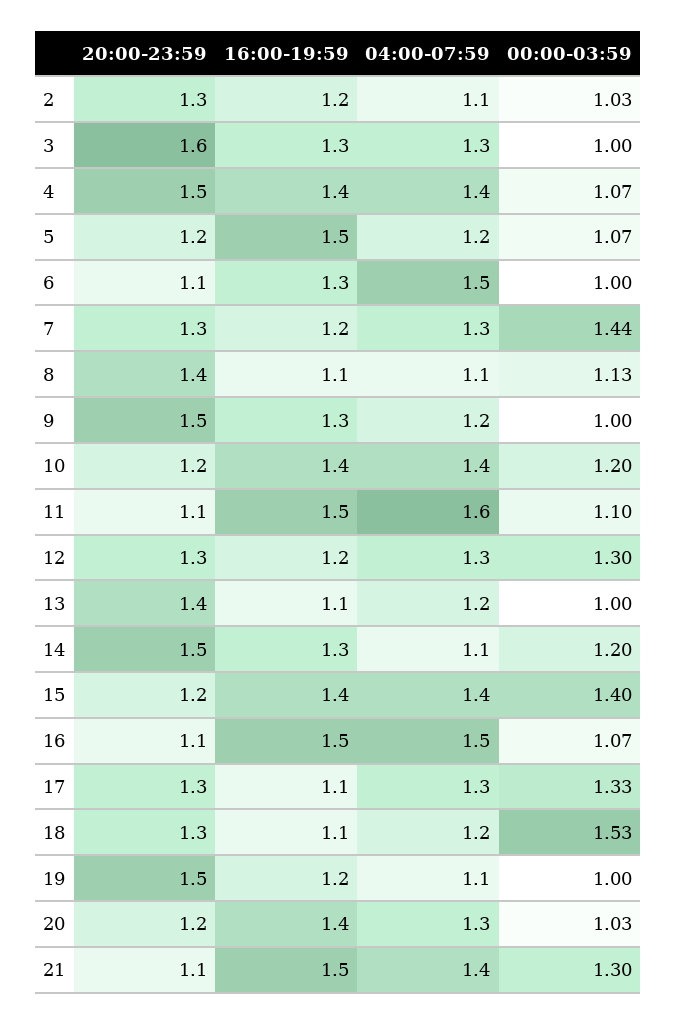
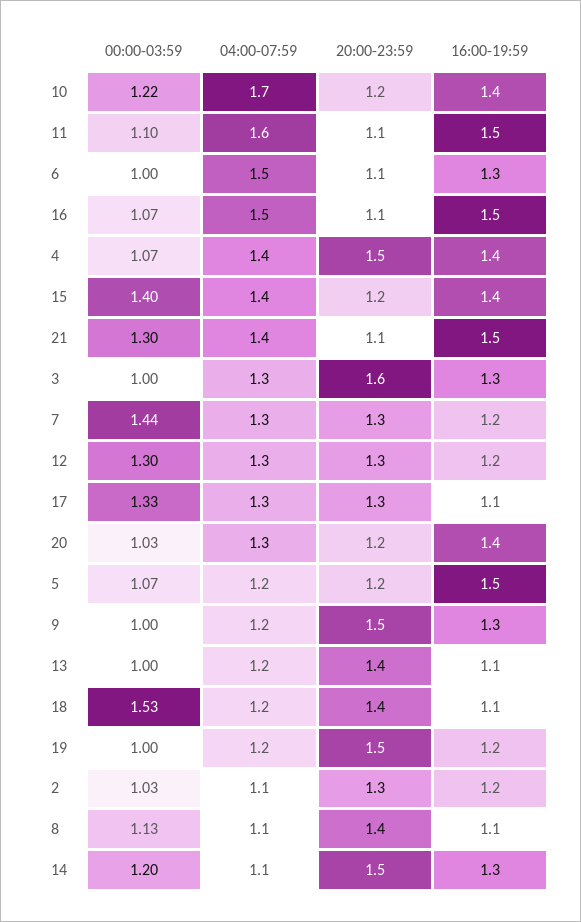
04:00-07:59, 10: 1.4 -> 1.7
00:00-03:59, 10: 1.2 -> 1.22
20:00-23:59, 18: 1.3 -> 1.4
04:00-07:59, 19: 1.1 -> 1.2

